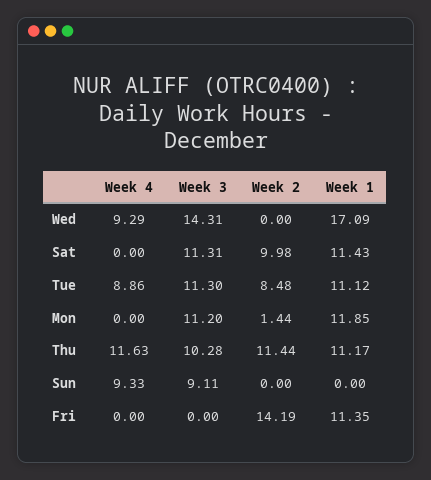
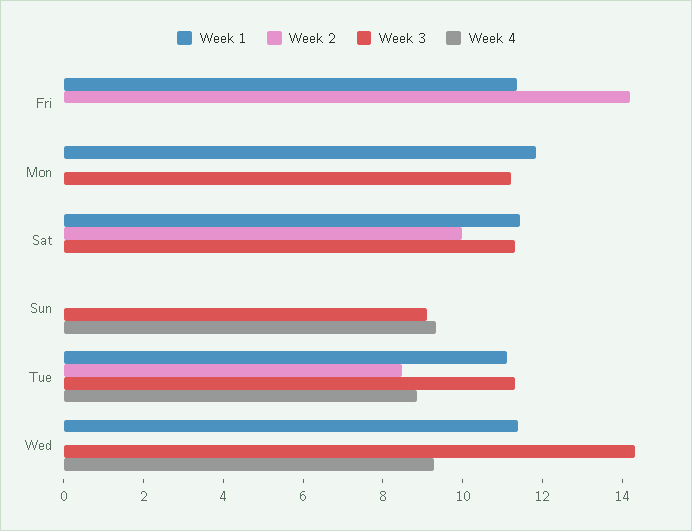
Week 1, Wed: 17.09 -> 11.5
Week 2, Mon: 1.44 -> 0
Week 4, Thu: 11.63 -> none
Week 3, Thu: 10.28 -> none
Week 2, Thu: 11.44 -> none
Week 1, Thu: 11.17 -> none

